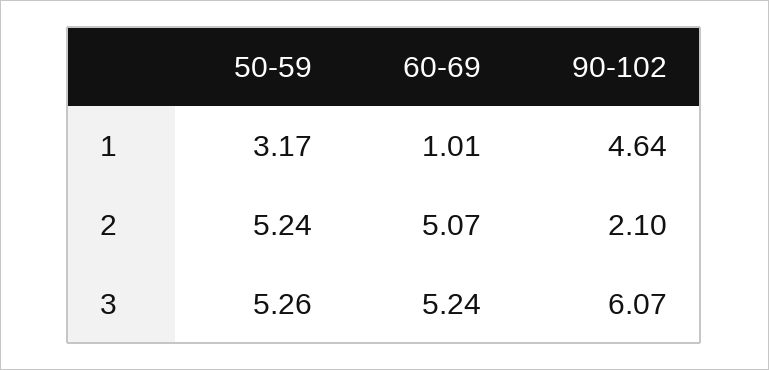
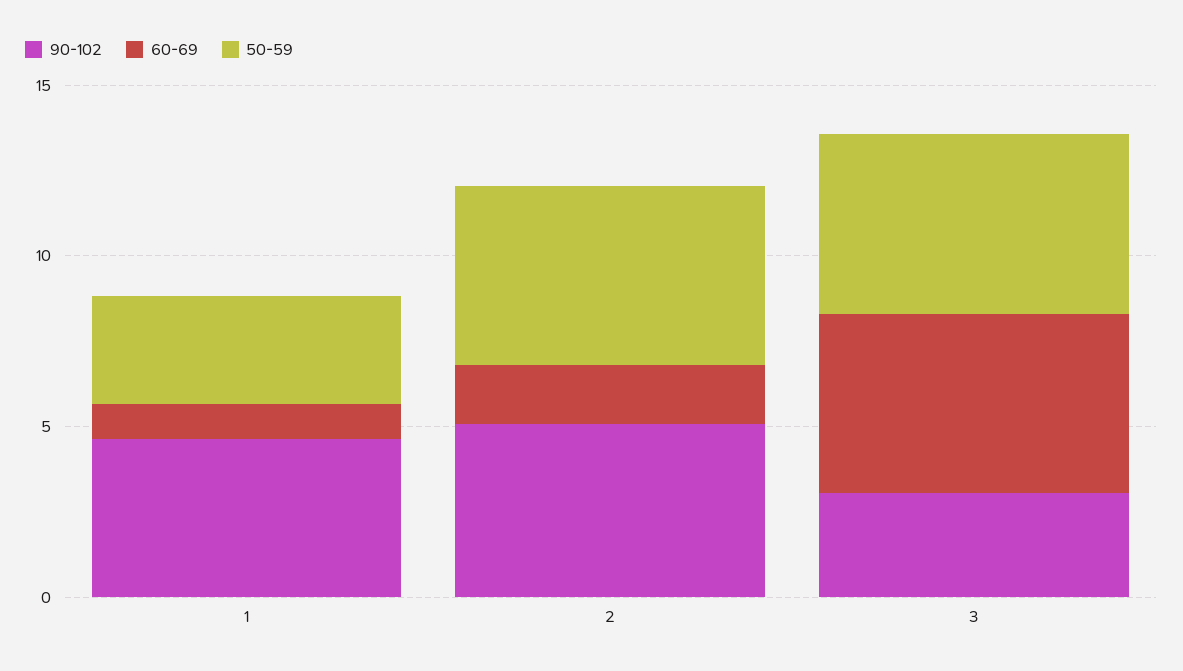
60-69, 2: 5.07 -> 2
90-102, 2: 2.1 -> 5
90-102, 3: 6.07 -> 3

